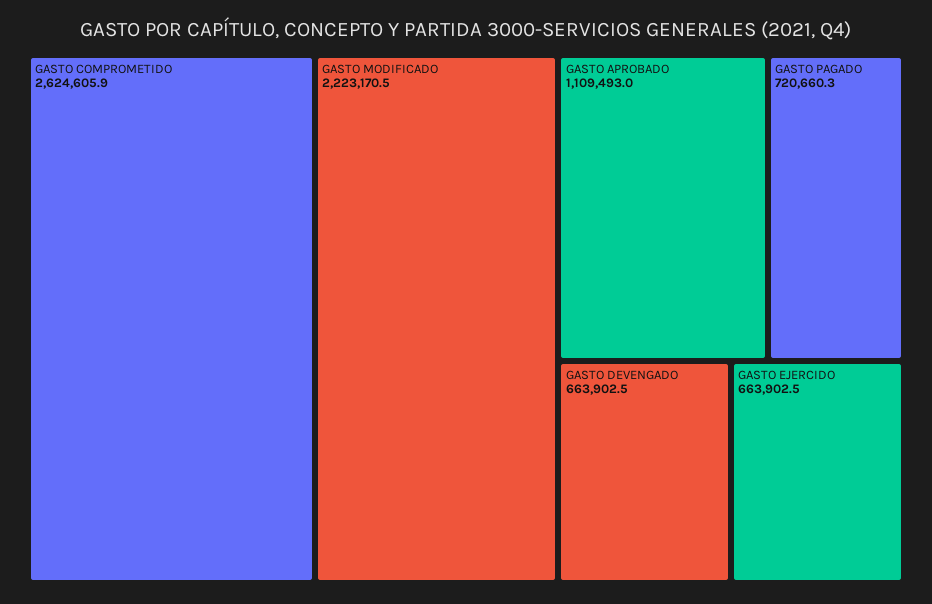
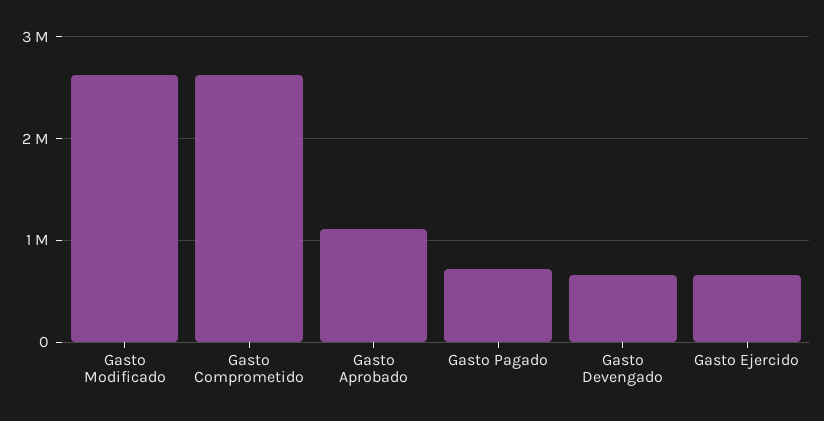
GASTO MODIFICADO: 2223170.5 -> 2600000

